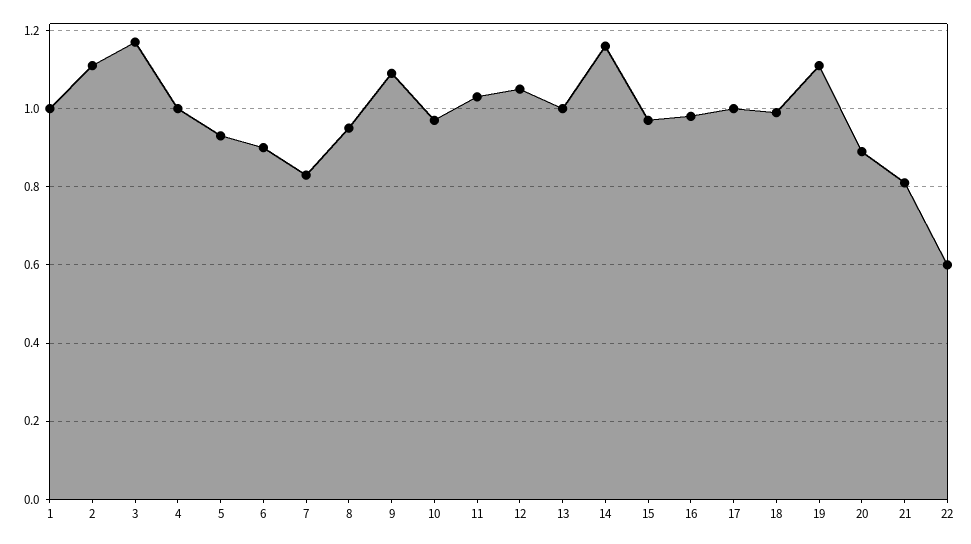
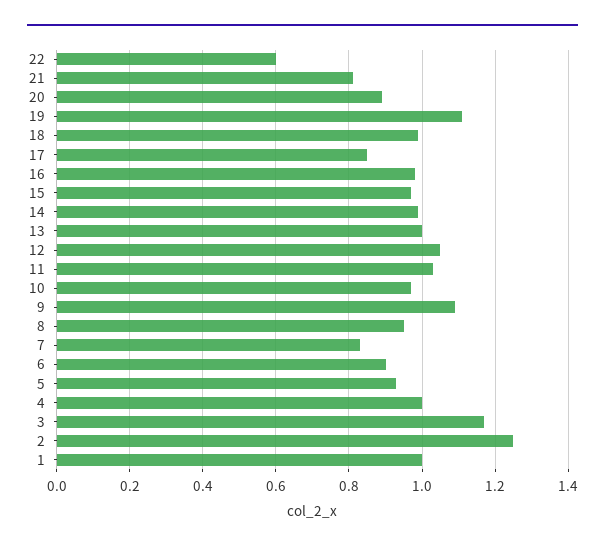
2: 1.1 -> 1.25
14: 1.15 -> 1
17: 1 -> 0.85

